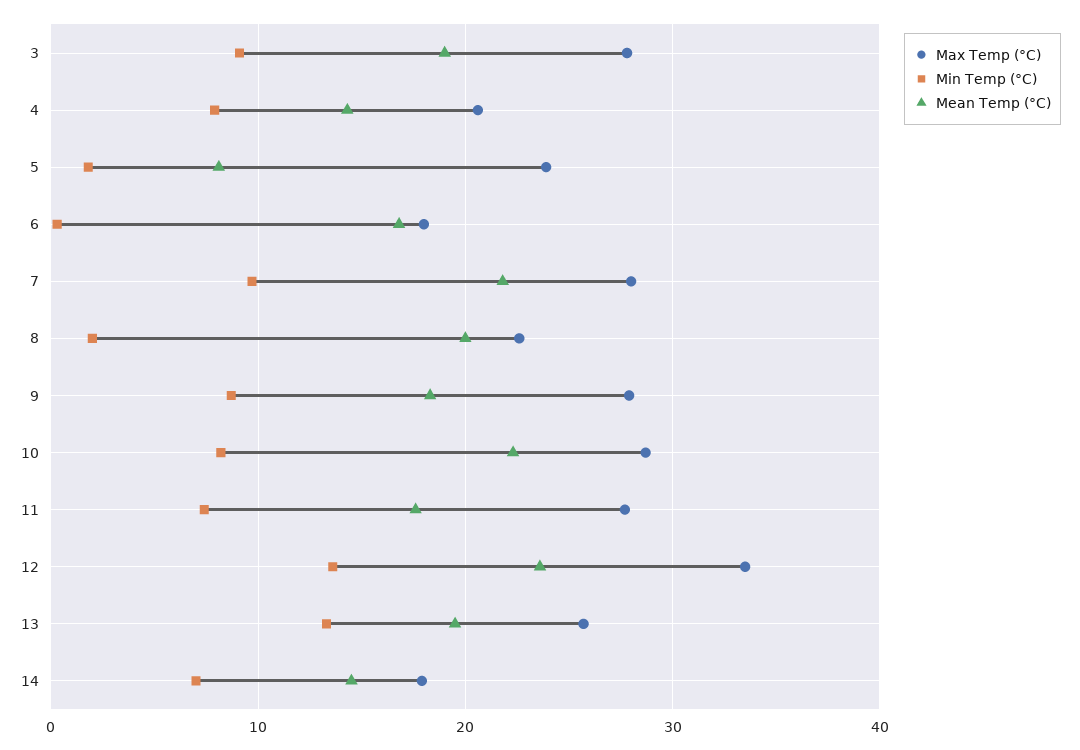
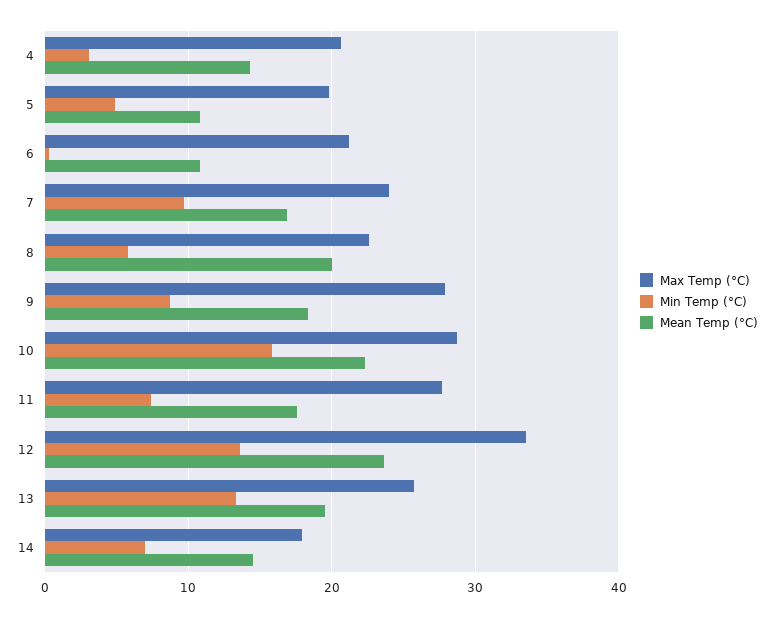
Max Temp (°C), 3: 28 -> none
Min Temp (°C), 3: 9 -> none
Mean Temp (°C), 3: 19 -> none
Min Temp (°C), 4: 8 -> 3
Max Temp (°C), 5: 24 -> 20
Min Temp (°C), 5: 2 -> 5
Mean Temp (°C), 5: 8 -> 11
Max Temp (°C), 6: 18 -> 21
Mean Temp (°C), 6: 17 -> 11
Max Temp (°C), 7: 28 -> 24
Mean Temp (°C), 7: 22 -> 17
Min Temp (°C), 8: 2 -> 6
Min Temp (°C), 10: 8 -> 16

